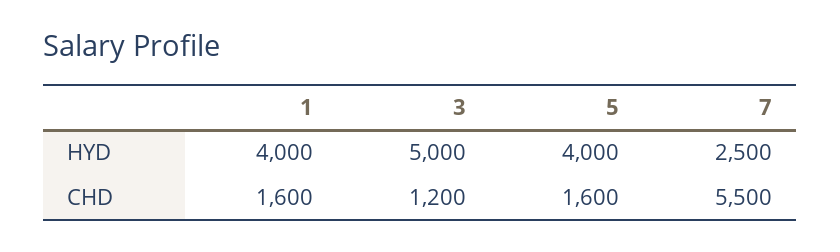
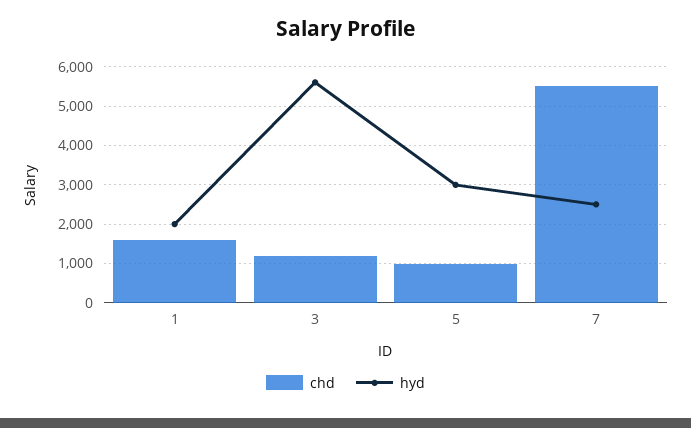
HYD, 1: 4000 -> 2000
HYD, 3: 5000 -> 5600
HYD, 5: 4000 -> 3000
CHD, 5: 1600 -> 1000

